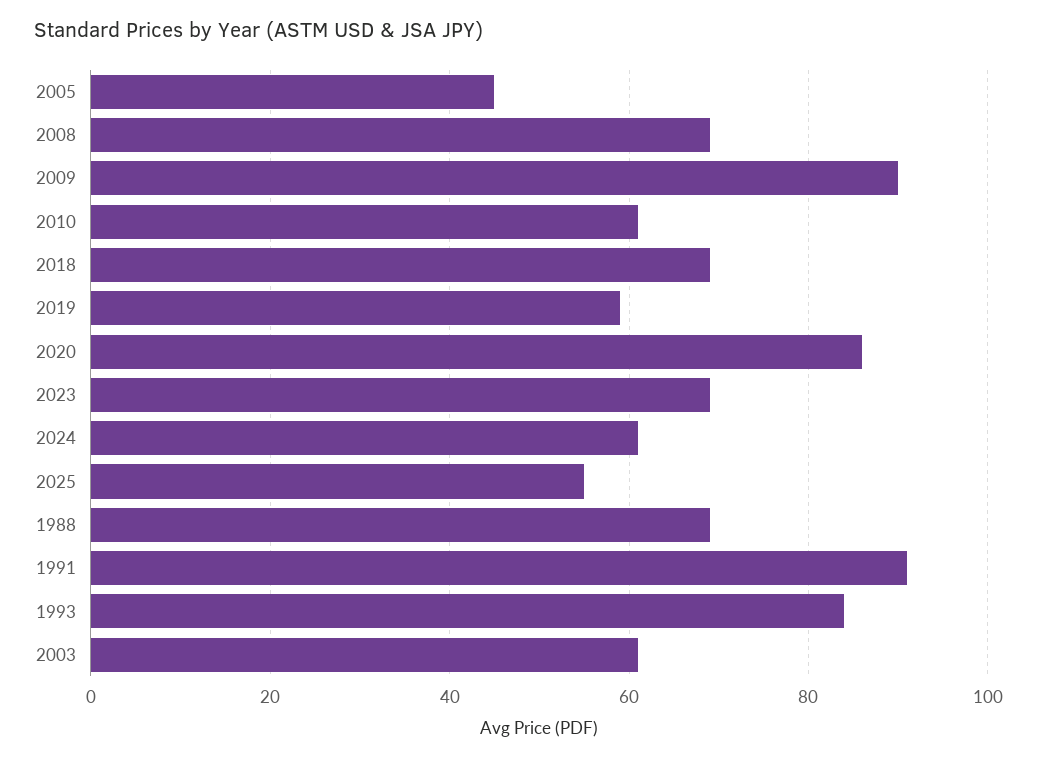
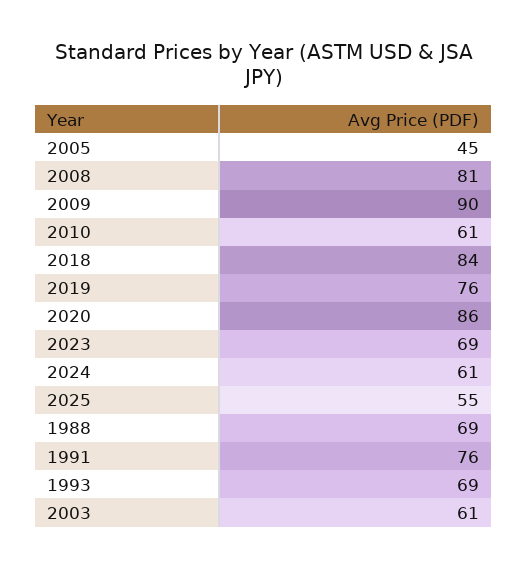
2008: 70 -> 81
2018: 70 -> 84
2019: 60 -> 76
1991: 90 -> 76
1993: 85 -> 69

